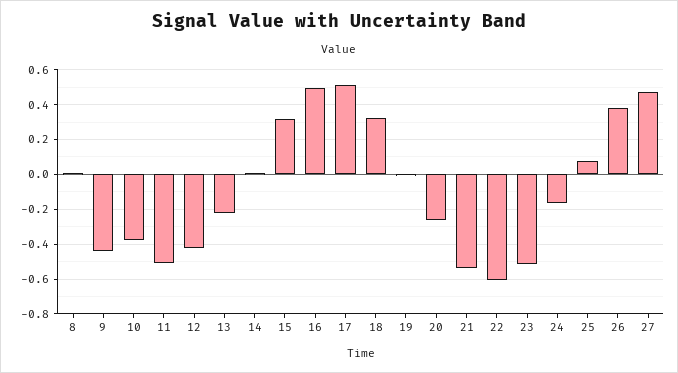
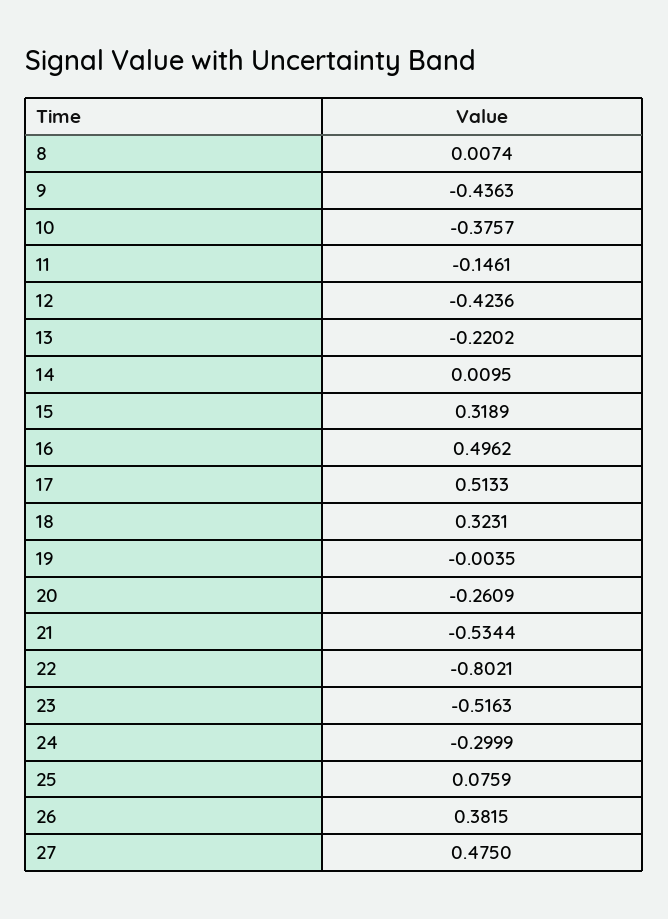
11: -0.5 -> -0.1461
22: -0.6 -> -0.8021
24: -0.15 -> -0.2999

